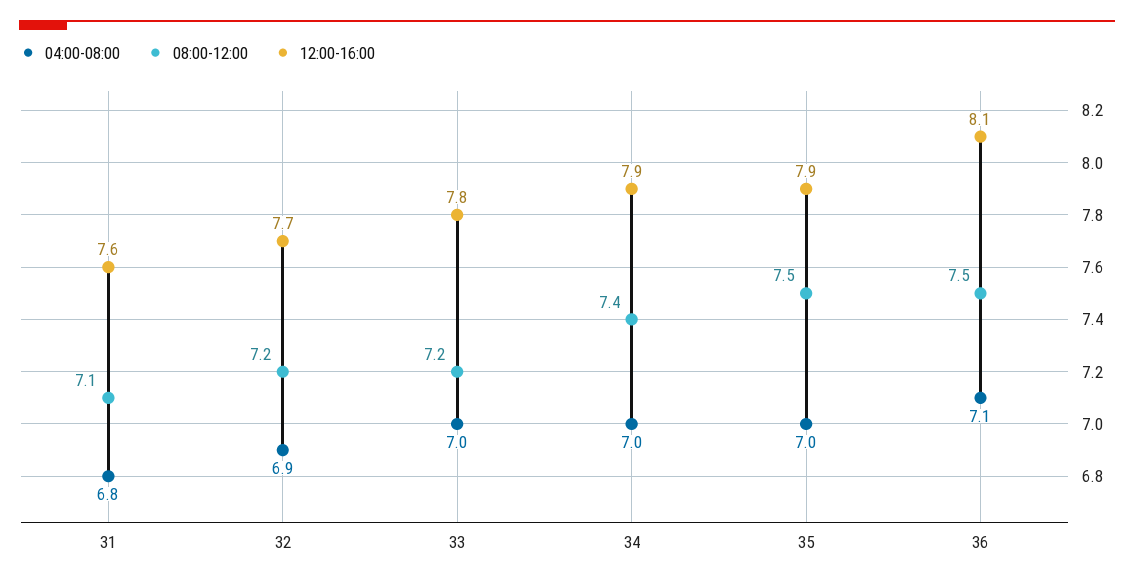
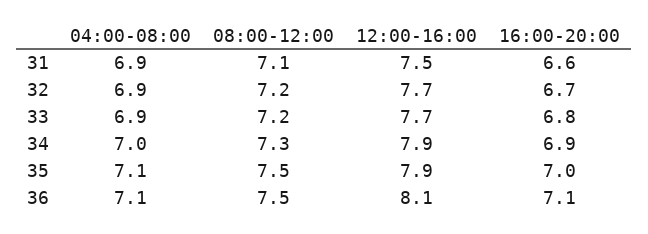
04:00-08:00, 31: 6.8 -> 6.9
12:00-16:00, 31: 7.6 -> 7.5
04:00-08:00, 33: 7 -> 6.9
12:00-16:00, 33: 7.8 -> 7.7
08:00-12:00, 34: 7.4 -> 7.3
04:00-08:00, 35: 7 -> 7.1
16:00-20:00, 31: none -> 6.6
16:00-20:00, 32: none -> 6.7
16:00-20:00, 33: none -> 6.8
16:00-20:00, 34: none -> 6.9
16:00-20:00, 35: none -> 7
16:00-20:00, 36: none -> 7.1

